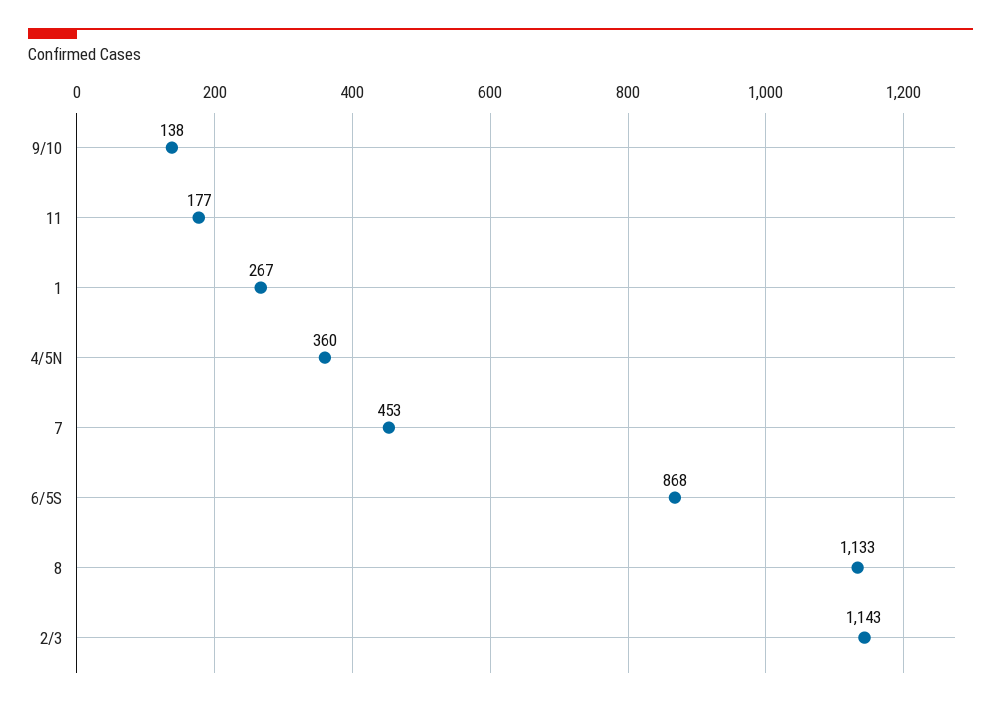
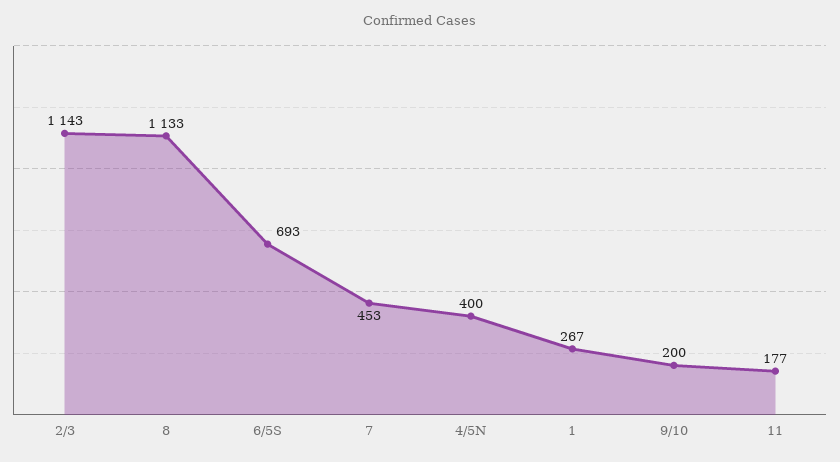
9/10: 138 -> 200
4/5N: 360 -> 400
6/5S: 868 -> 693

